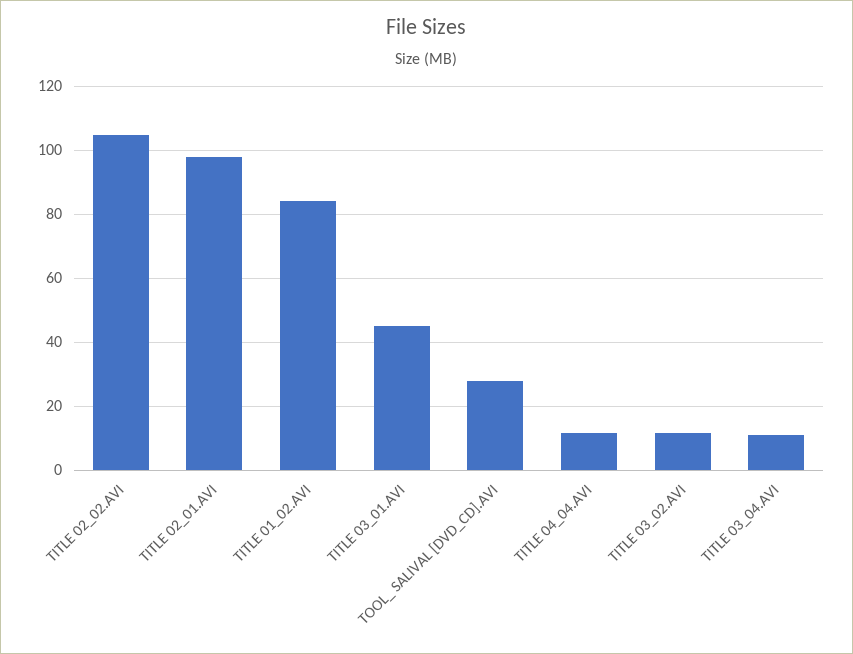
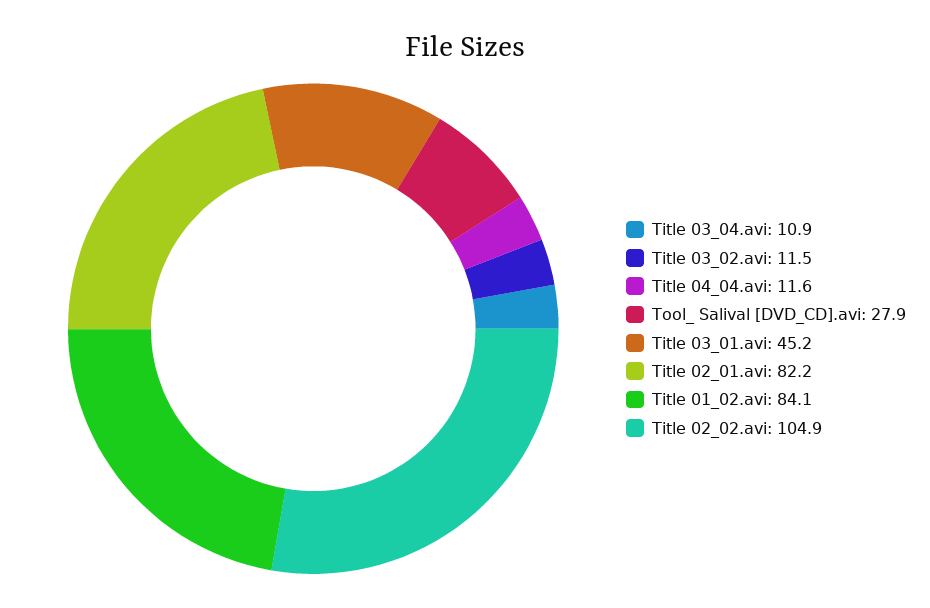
TITLE 02_01.AVI: 98 -> 82.2

